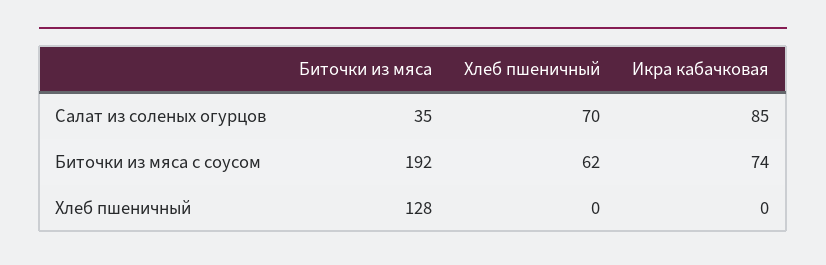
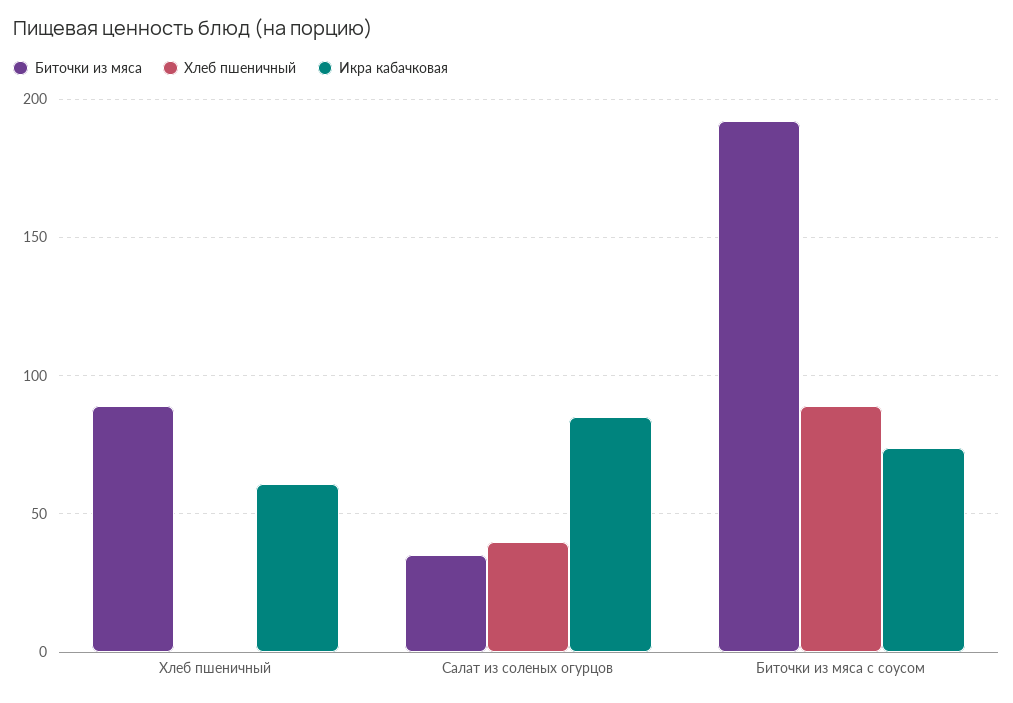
Хлеб пшеничный, Салат из соленых огурцов: 70 -> 40
Хлеб пшеничный, Биточки из мяса с соусом: 62 -> 90
Биточки из мяса, Хлеб пшеничный: 128 -> 90
Икра кабачковая, Хлеб пшеничный: 0 -> 60

